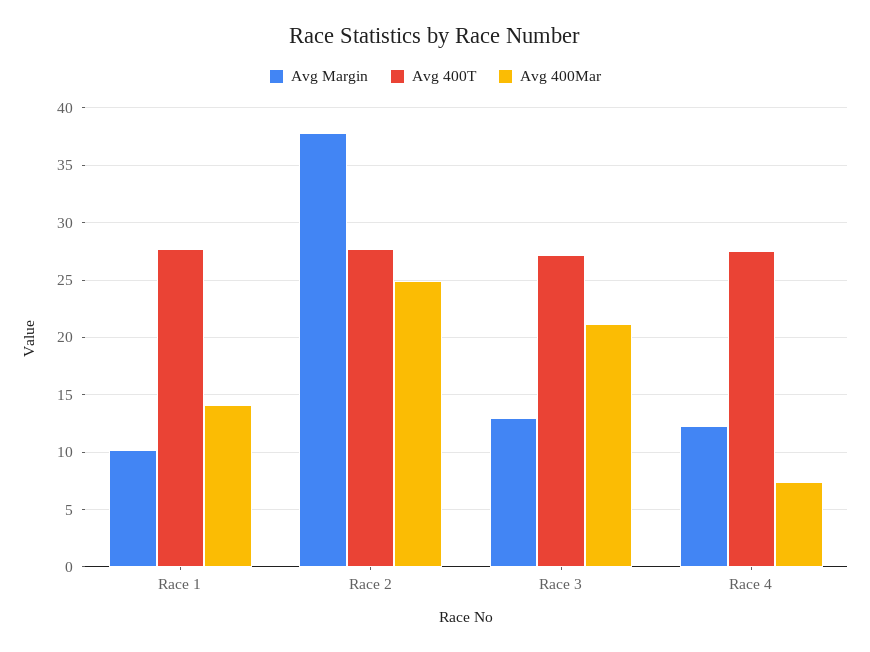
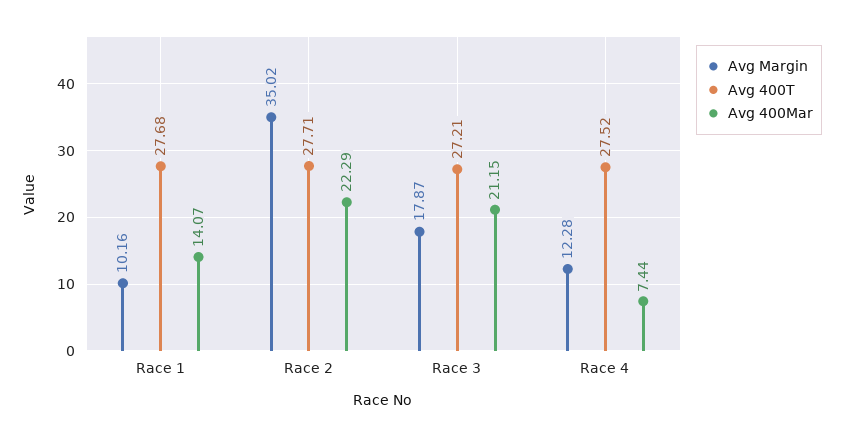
Avg Margin, Race 2: 38 -> 35.02
Avg 400Mar, Race 2: 25 -> 22.29
Avg Margin, Race 3: 13 -> 17.87

